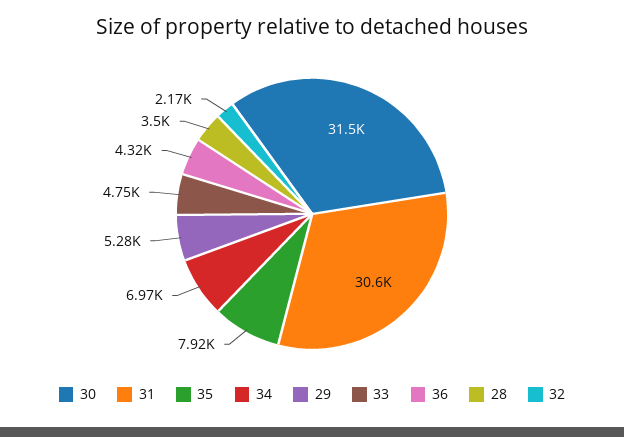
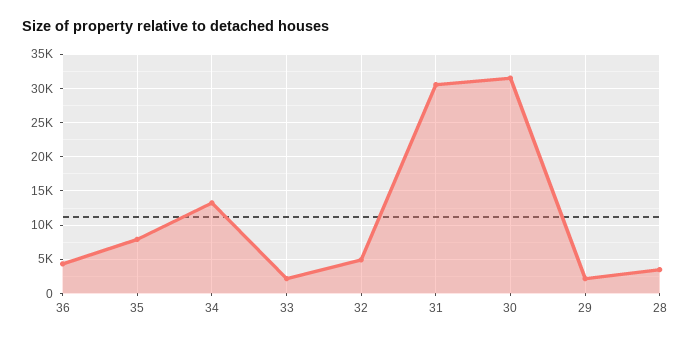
34: 6970 -> 13000
29: 5280 -> 2000
33: 4750 -> 2000
32: 2170 -> 5000

